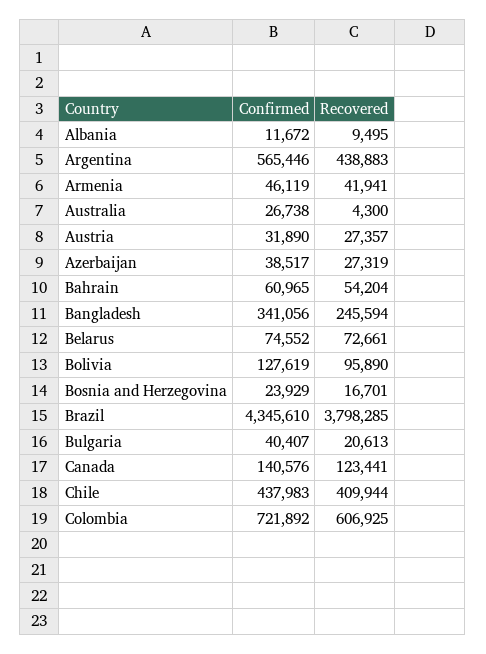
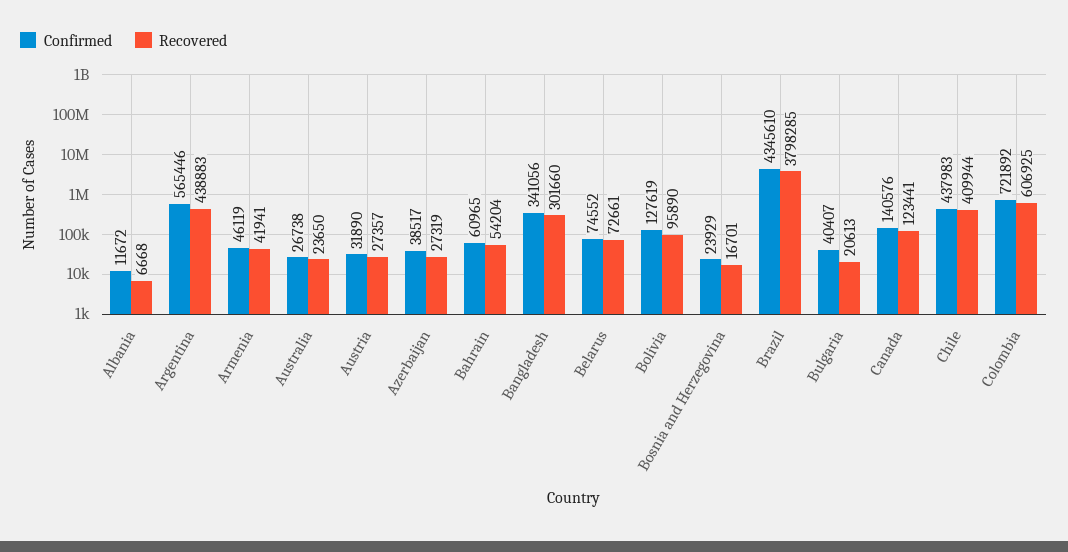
Recovered, Albania: 9495 -> 6668
Recovered, Australia: 4300 -> 23650
Recovered, Bangladesh: 245594 -> 301660

